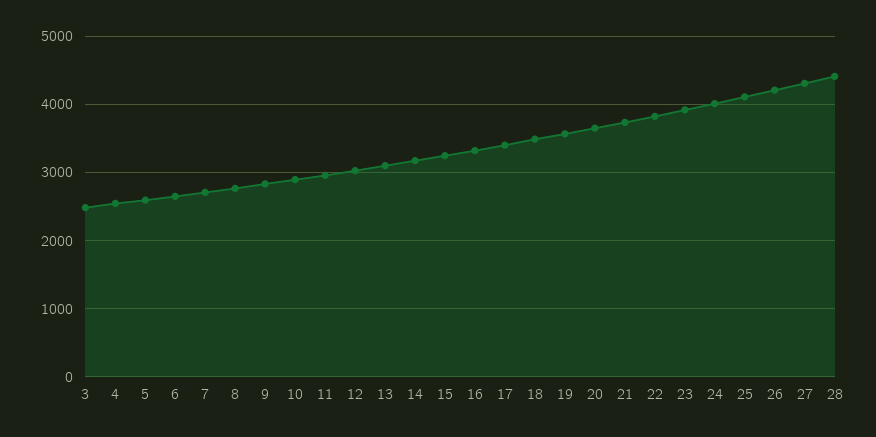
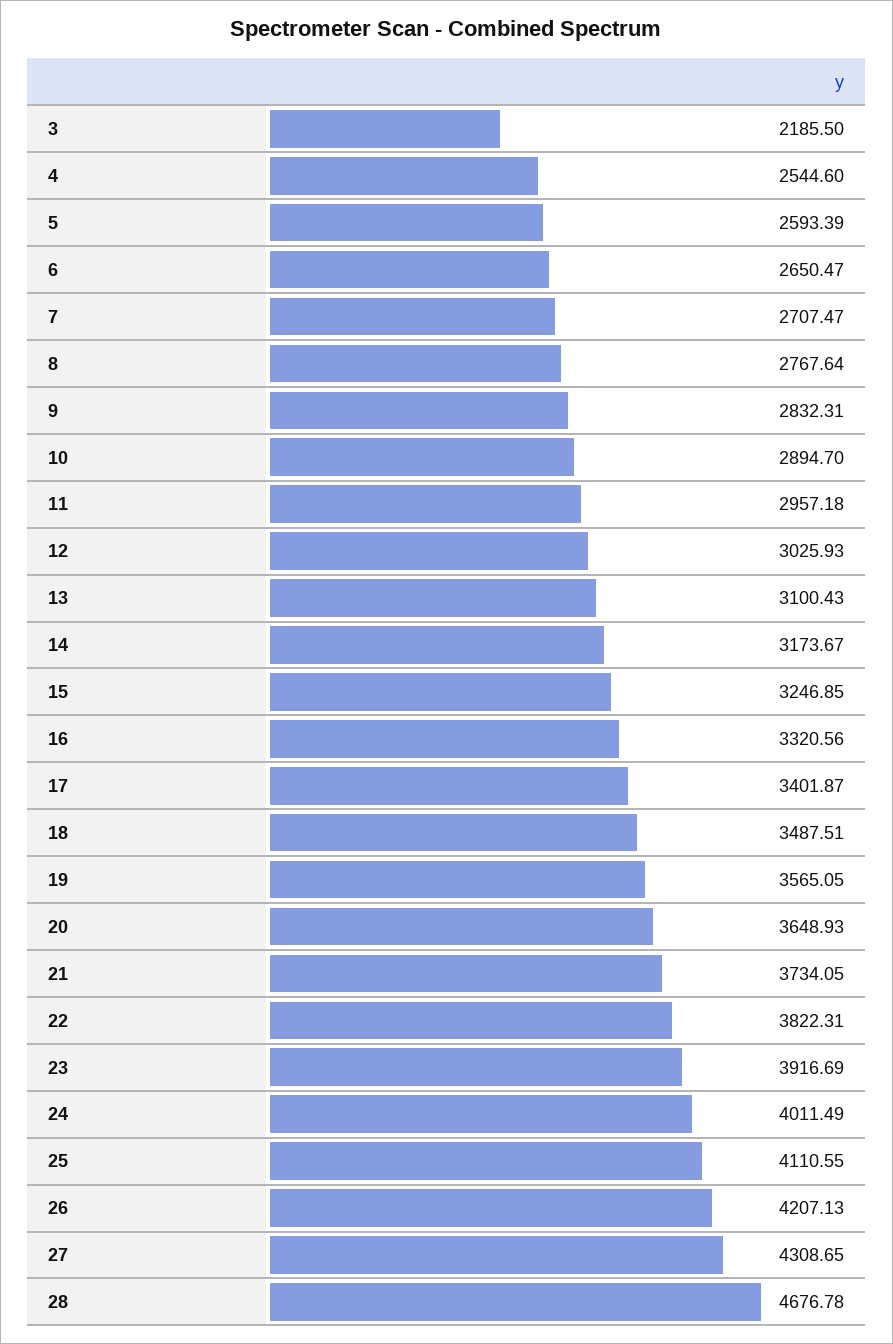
3: 2500 -> 2185.5
28: 4400 -> 4676.78

